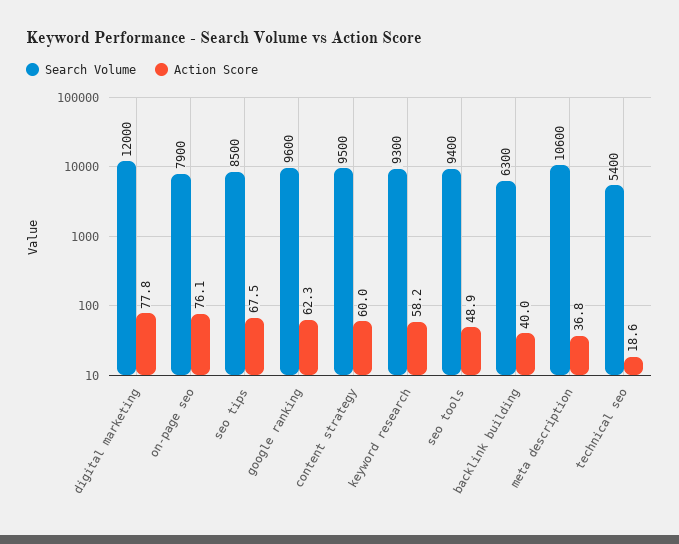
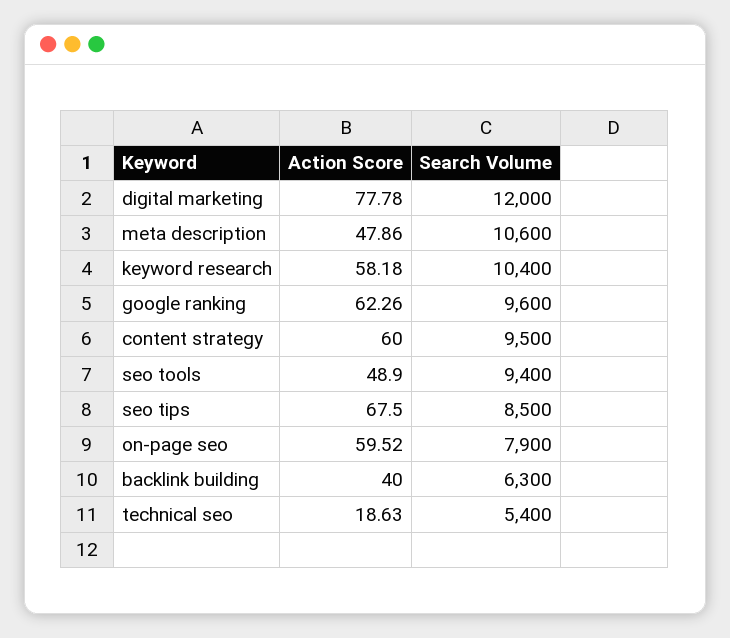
Action Score, on-page seo: 76.1 -> 59.52
Search Volume, keyword research: 9300 -> 10400
Action Score, meta description: 36.8 -> 47.86

